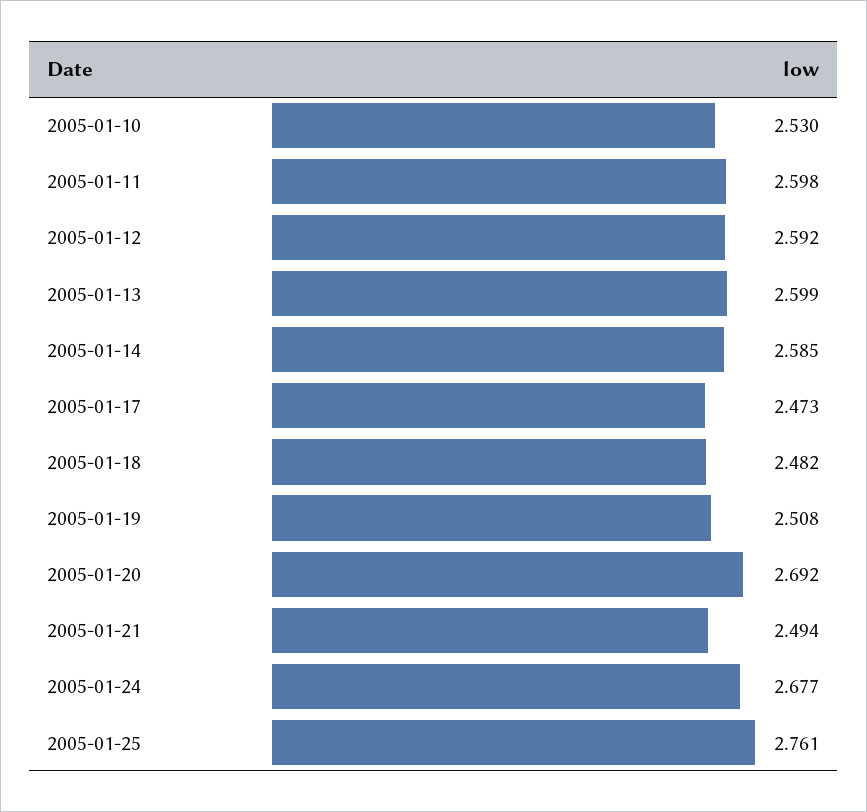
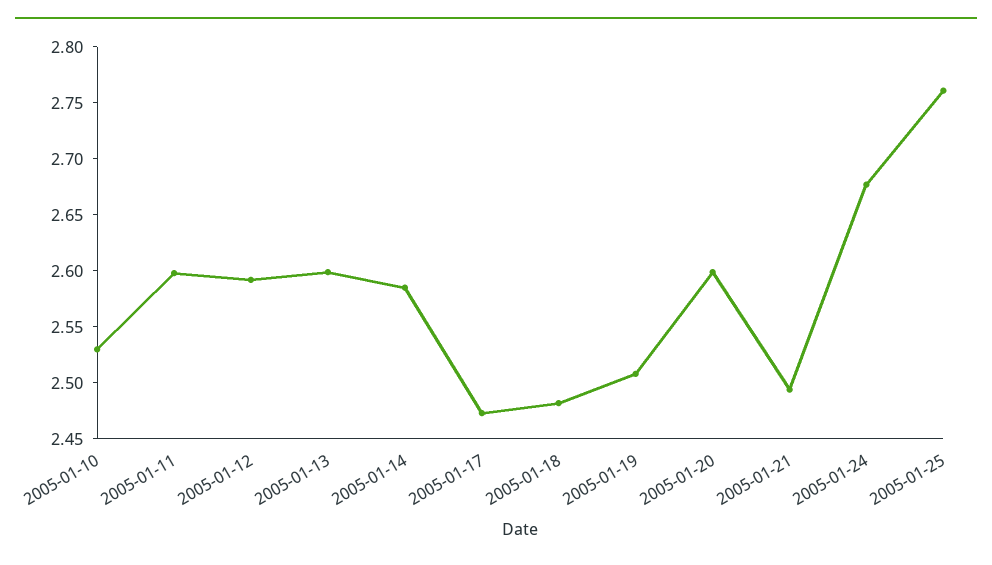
2005-01-20: 2.692 -> 2.6

